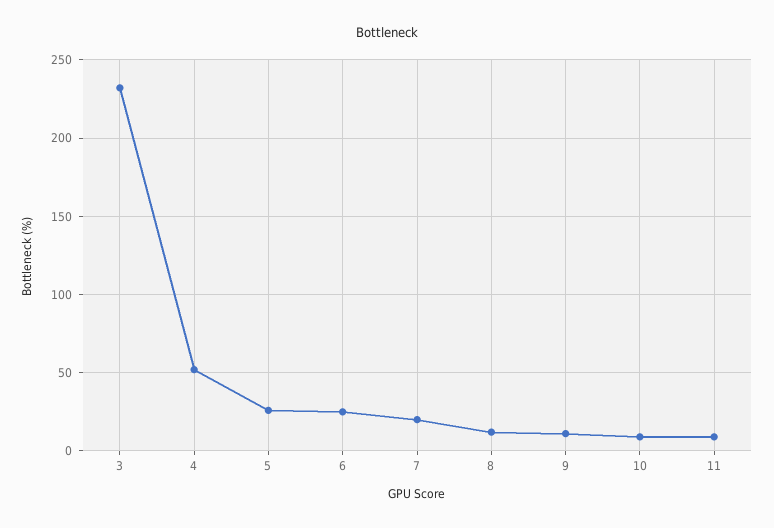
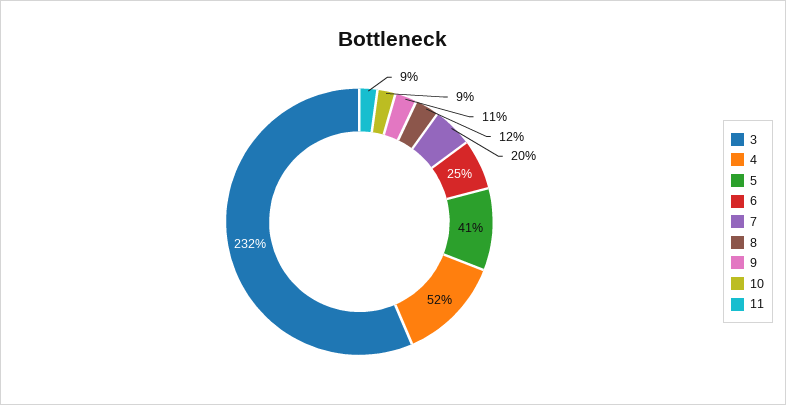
5: 25 -> 41

